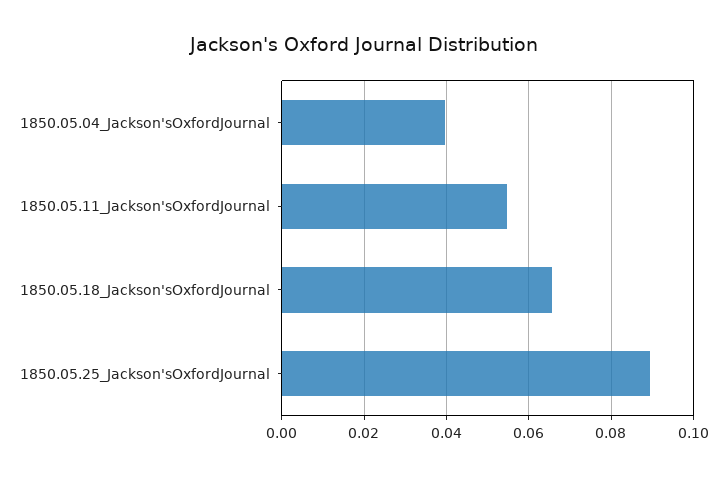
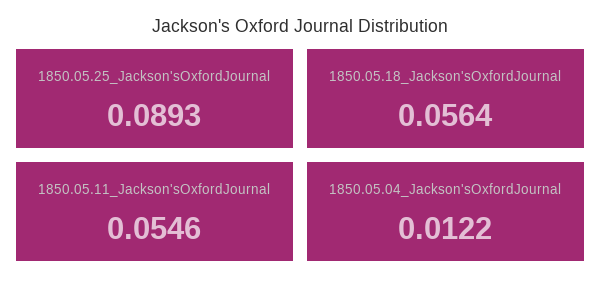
1850.05.04_Jackson'sOxfordJournal: 0.04 -> 0.0122
1850.05.18_Jackson'sOxfordJournal: 0.066 -> 0.0564

